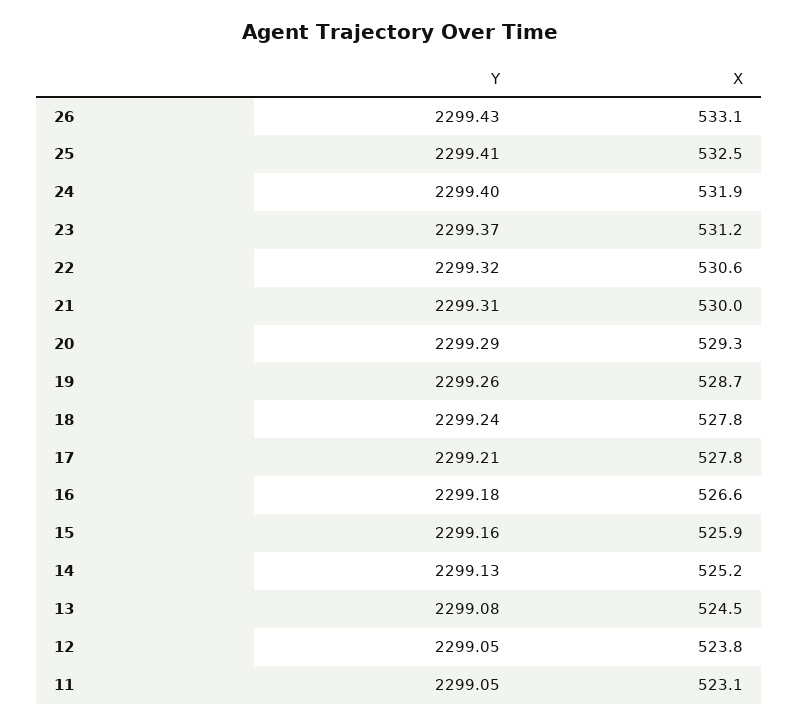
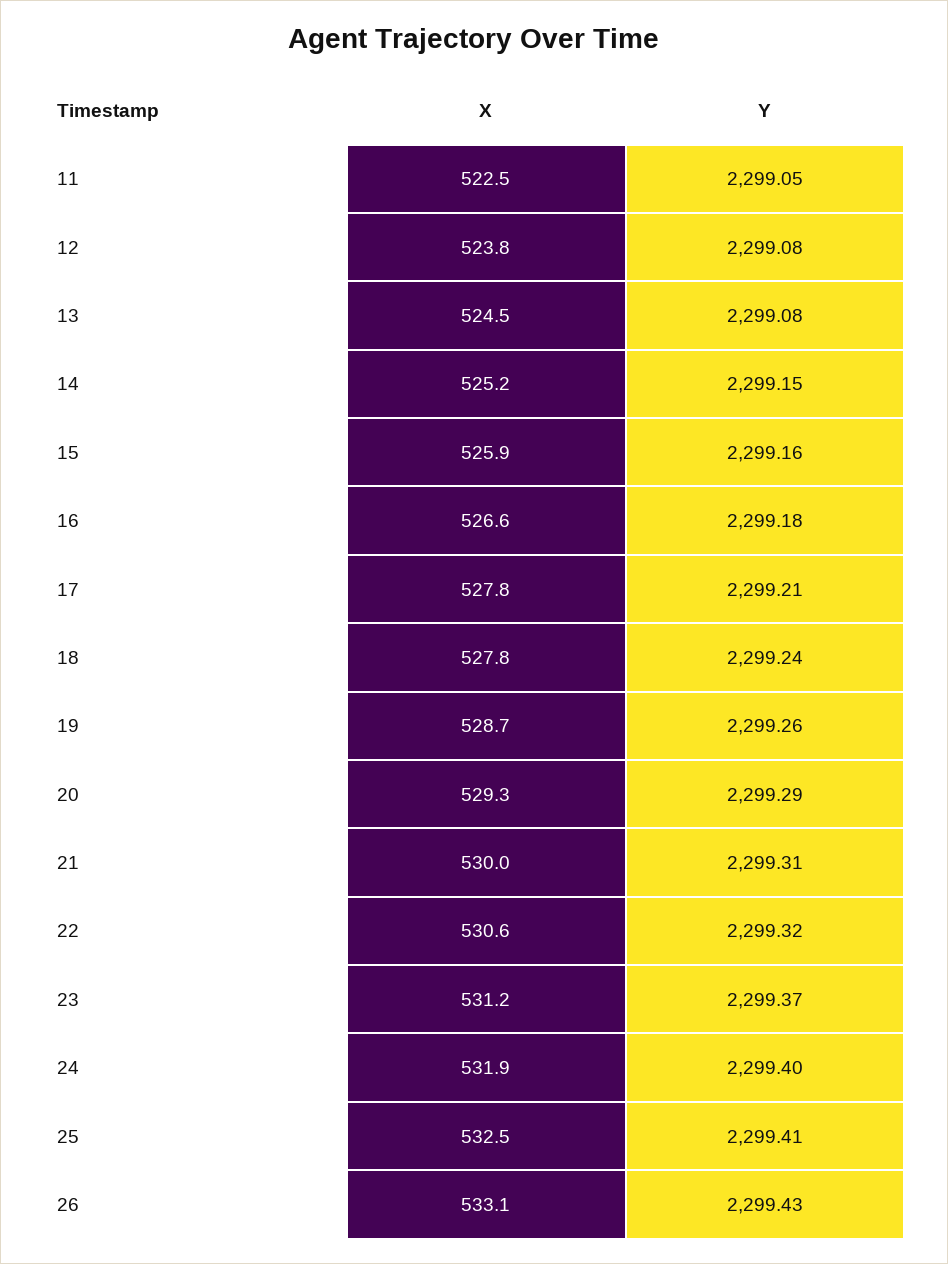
Y, 14: 2299.13 -> 2299.15
Y, 12: 2299.05 -> 2299.08
X, 11: 523.1 -> 522.5

